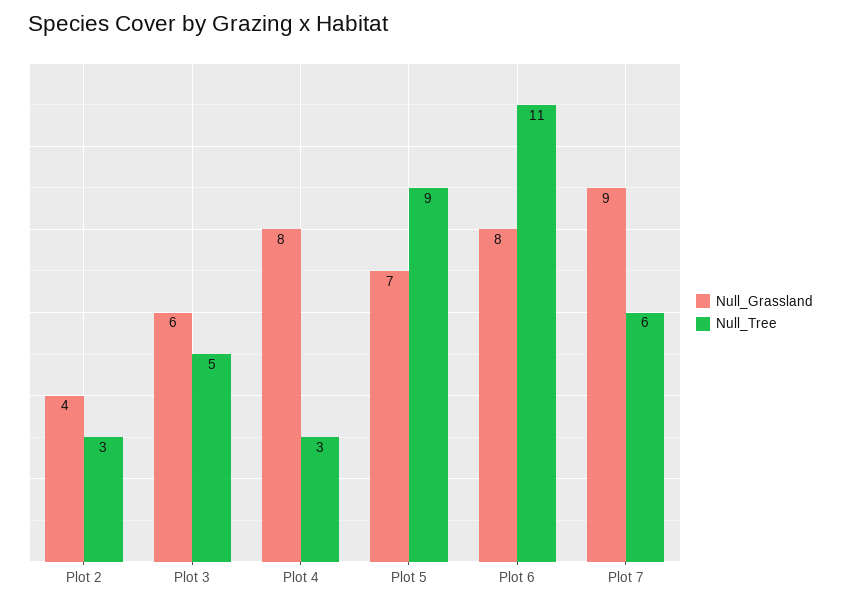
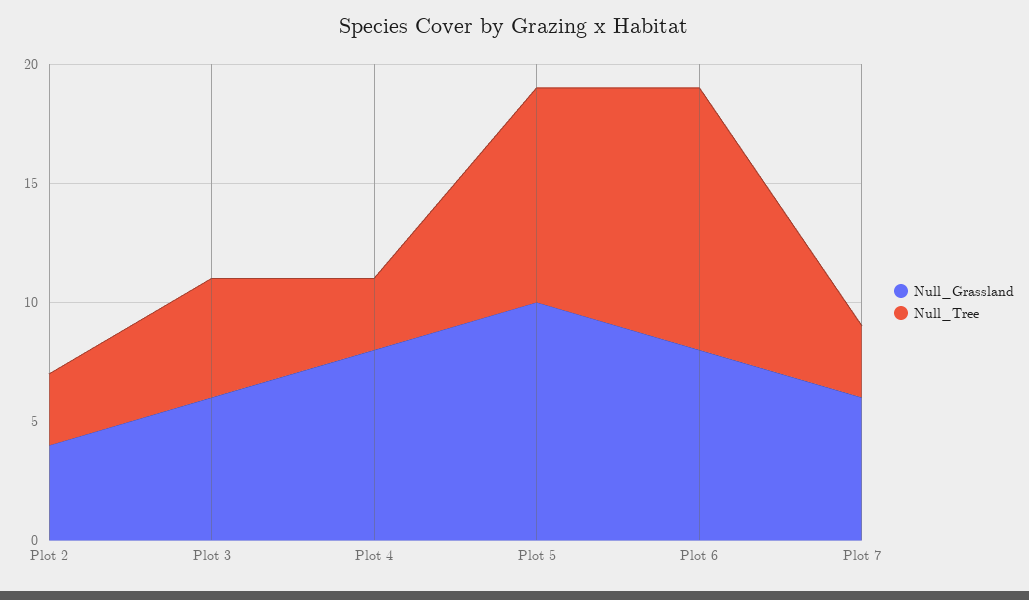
Null_Grassland, Plot 5: 7 -> 10
Null_Grassland, Plot 7: 9 -> 6
Null_Tree, Plot 7: 6 -> 3

